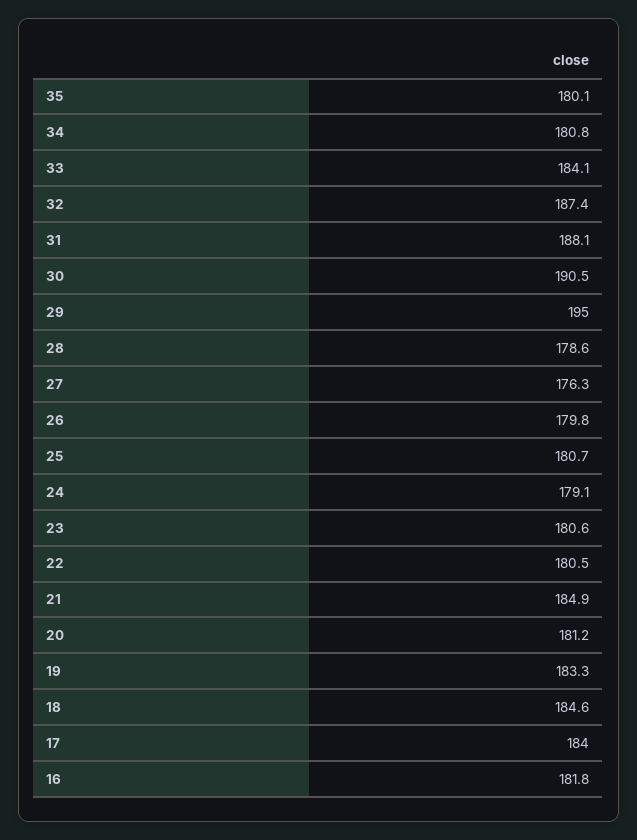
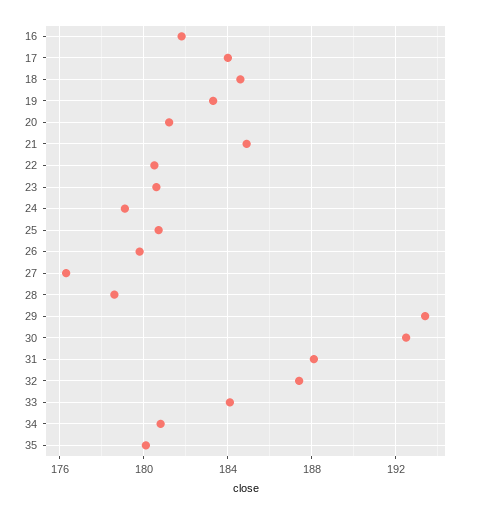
30: 190.5 -> 192.5
29: 195 -> 193.5

